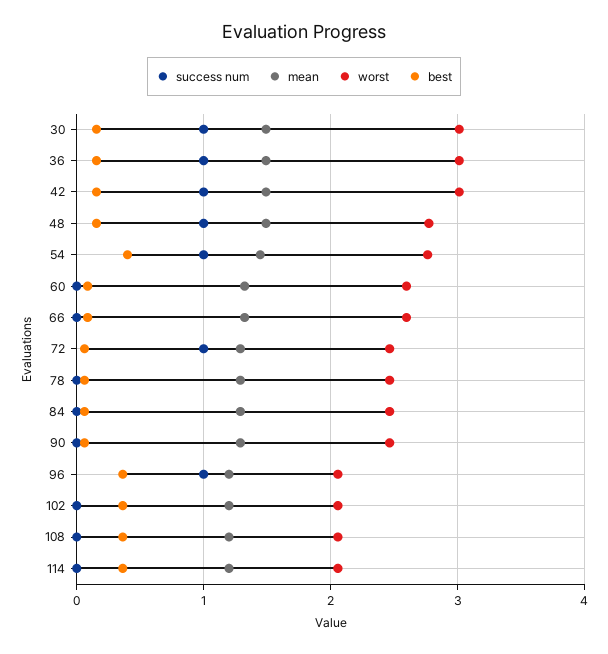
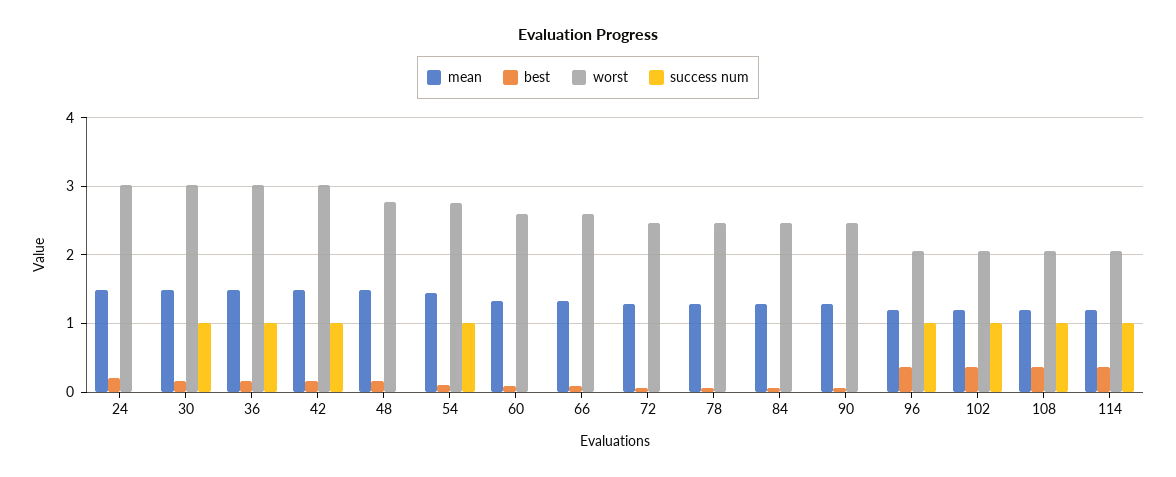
success num, 48: 1 -> 0
best, 54: 0.4 -> 0.1
success num, 72: 1 -> 0
success num, 102: 0 -> 1
success num, 108: 0 -> 1
success num, 114: 0 -> 1
mean, 24: none -> 1.5
best, 24: none -> 0.2
worst, 24: none -> 3
success num, 24: none -> 0

